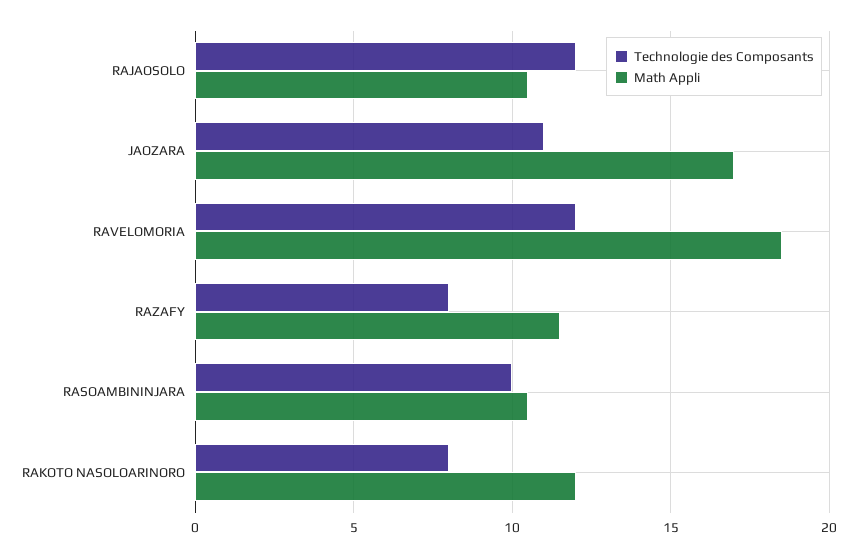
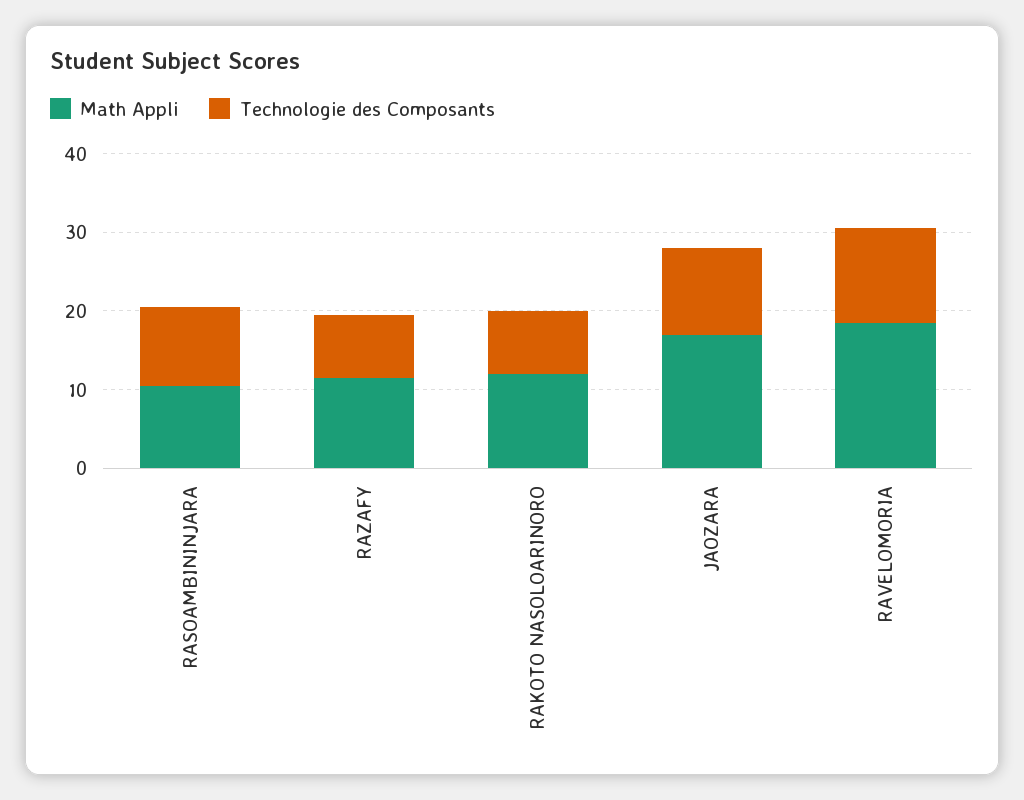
Technologie des Composants, RAJAOSOLO: 12 -> none
Math Appli, RAJAOSOLO: 10.5 -> none

